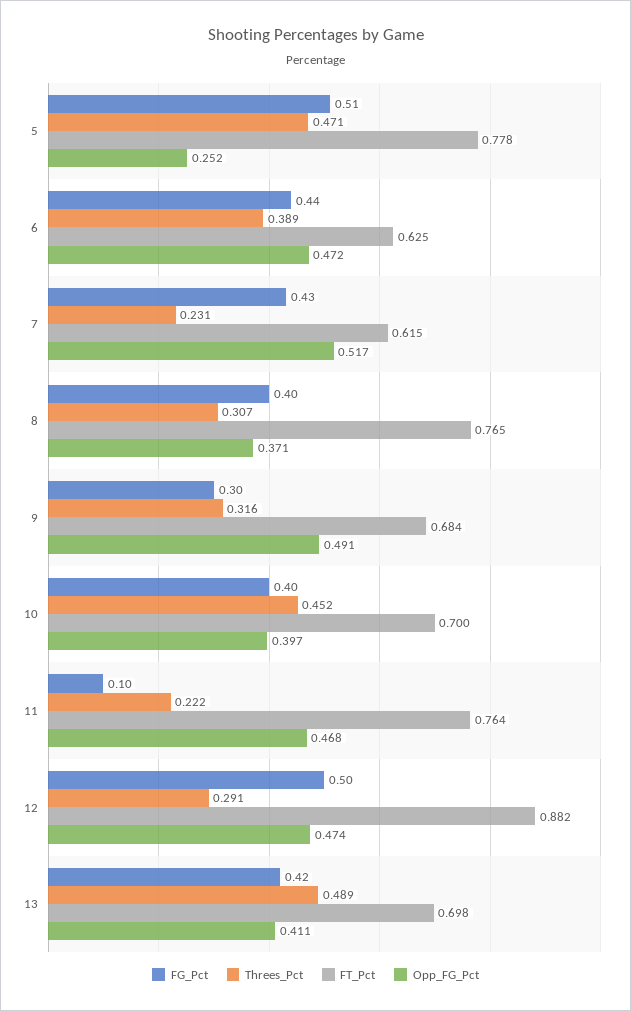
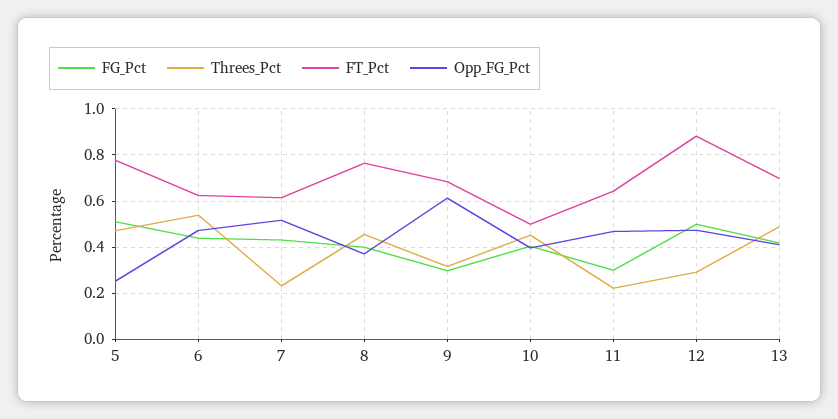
Threes_Pct, 6: 0.389 -> 0.55
Threes_Pct, 8: 0.307 -> 0.45
Opp_FG_Pct, 9: 0.491 -> 0.6
FT_Pct, 10: 0.7 -> 0.5
FG_Pct, 11: 0.1 -> 0.3
FT_Pct, 11: 0.764 -> 0.65

